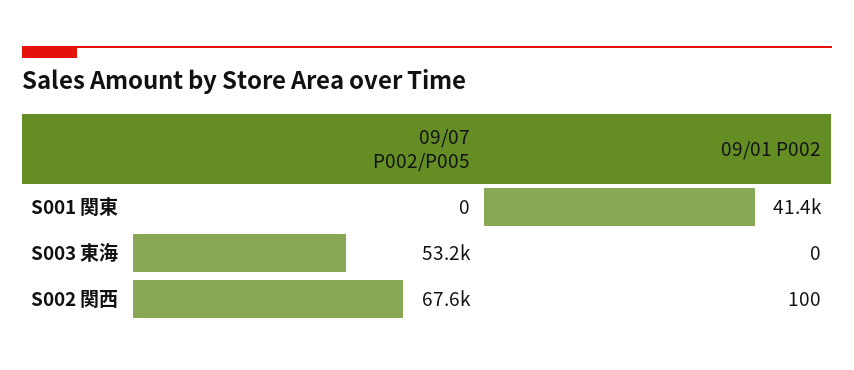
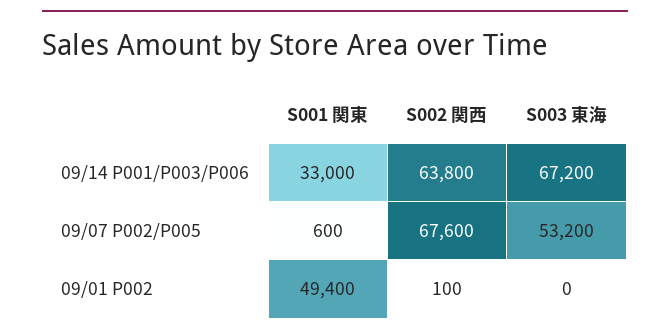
09/07 P002/P005, S001 関東: 0 -> 600
09/01 P002, S001 関東: 41400 -> 49400
09/14 P001/P003/P006, S001 関東: none -> 33000
09/14 P001/P003/P006, S002 関西: none -> 63800
09/14 P001/P003/P006, S003 東海: none -> 67200

